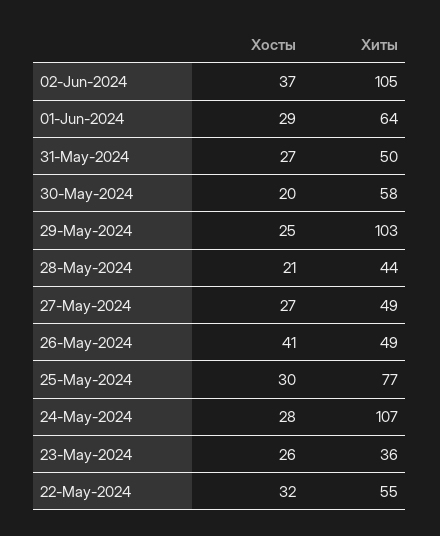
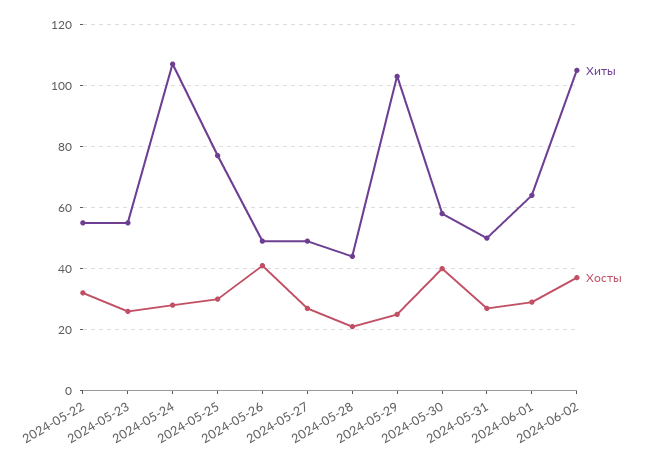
Хосты, 30-May-2024: 20 -> 40
Хиты, 23-May-2024: 36 -> 55

